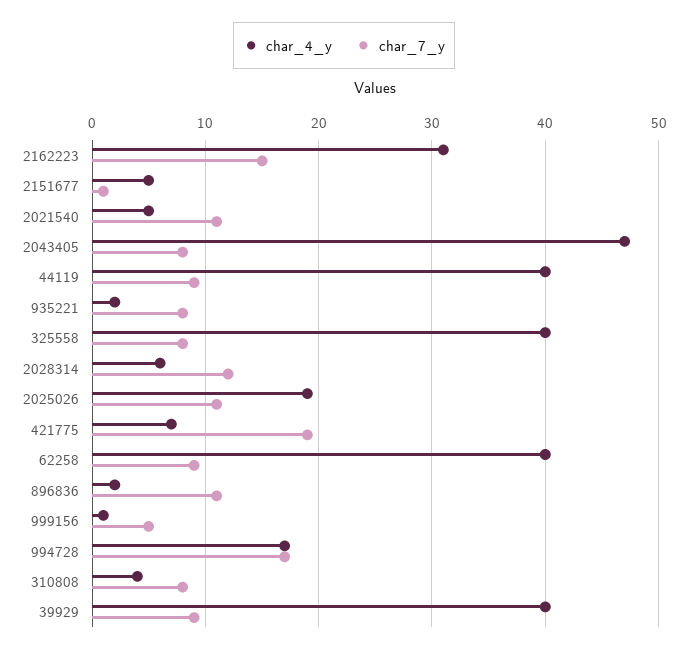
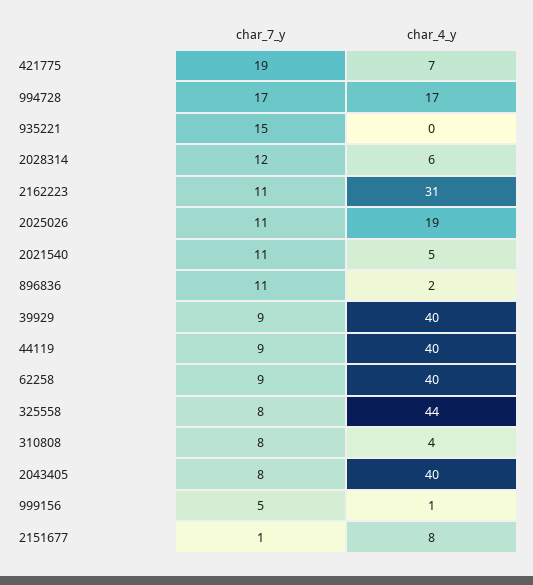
char_7_y, 2162223: 15 -> 11
char_4_y, 2151677: 5 -> 8
char_4_y, 2043405: 47 -> 40
char_4_y, 935221: 2 -> 0
char_7_y, 935221: 8 -> 15
char_4_y, 325558: 40 -> 44

